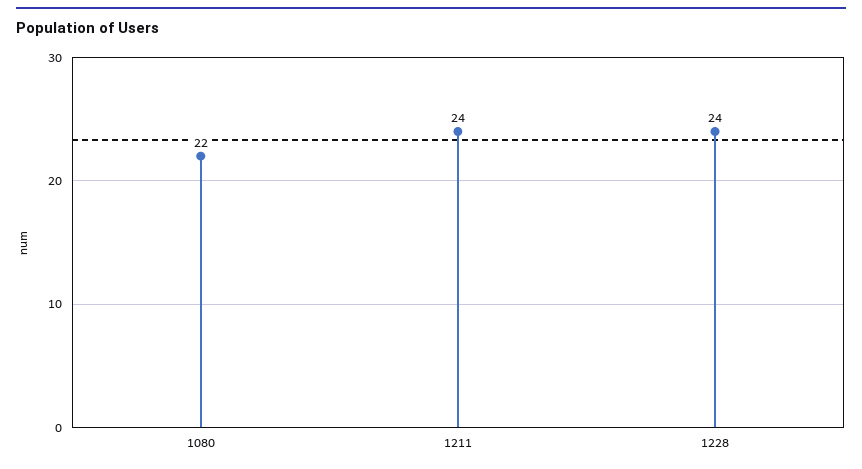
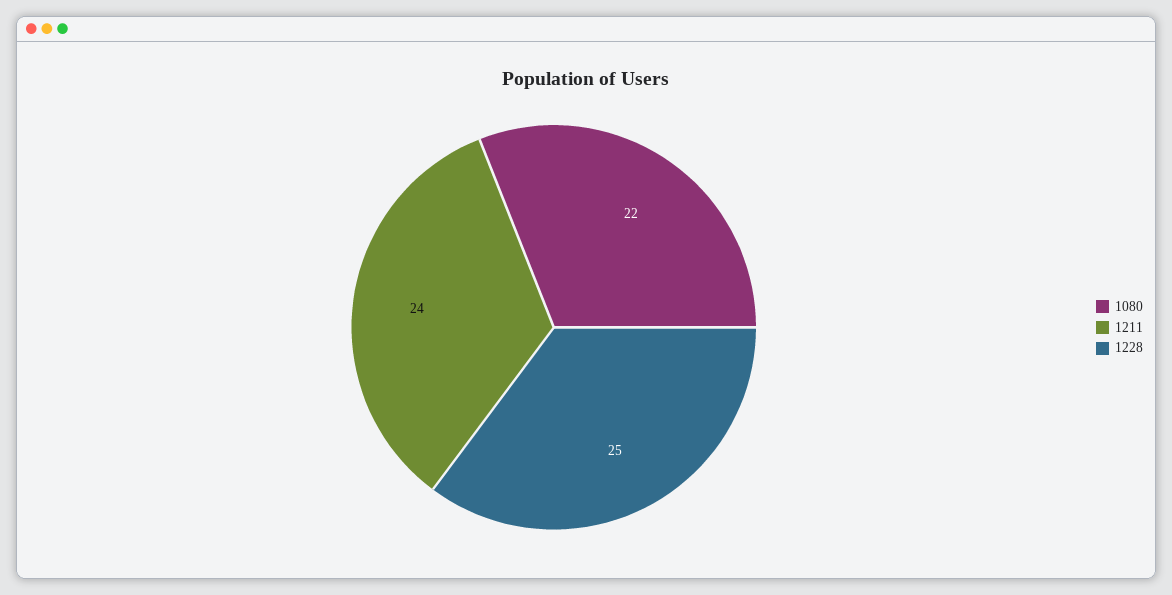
1228: 24 -> 25

